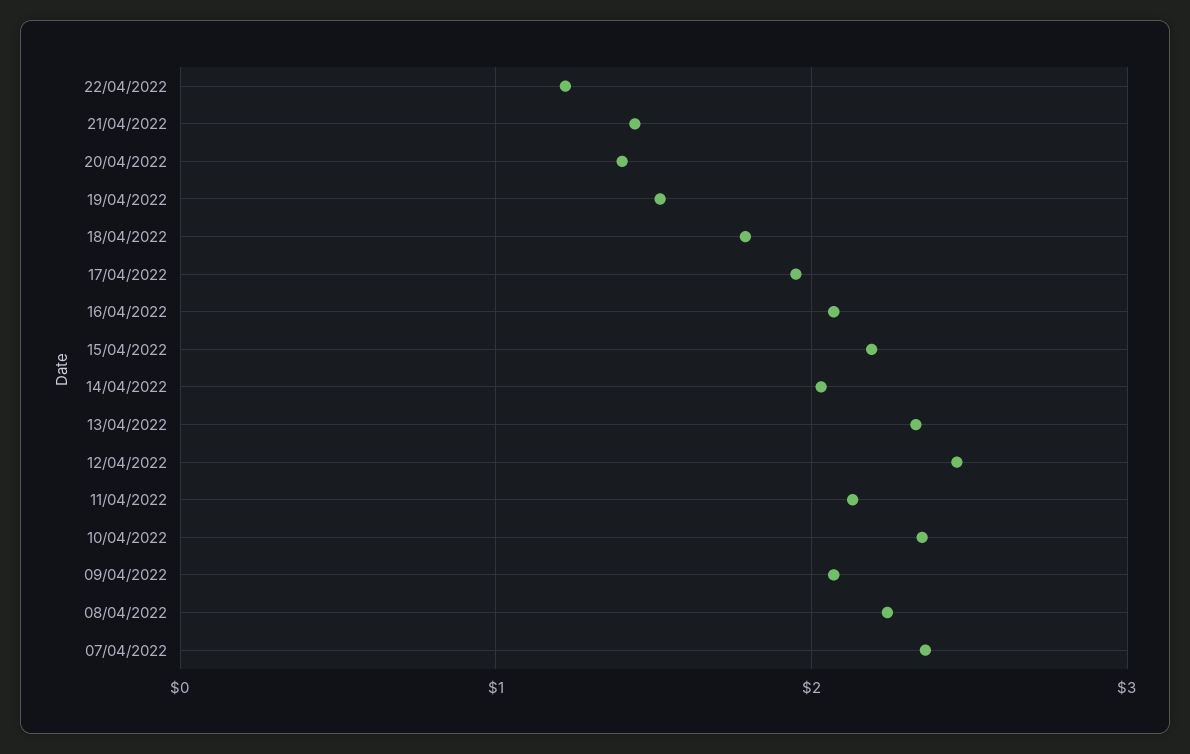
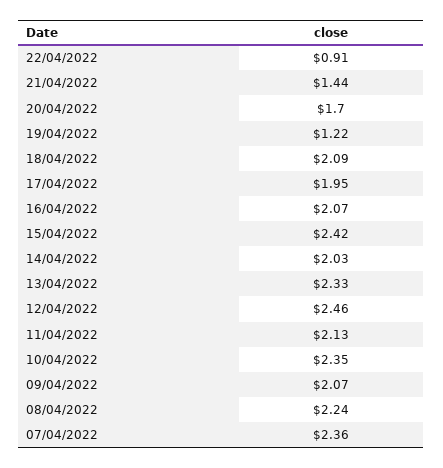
22/04/2022: 1.2 -> 0.91
20/04/2022: 1.4 -> 1.7
19/04/2022: 1.5 -> 1.22
18/04/2022: 1.8 -> 2.09
15/04/2022: 2.2 -> 2.42

